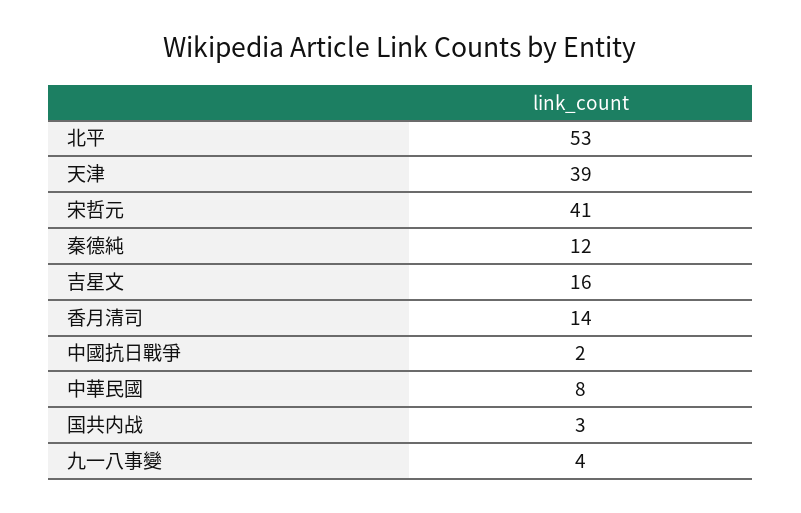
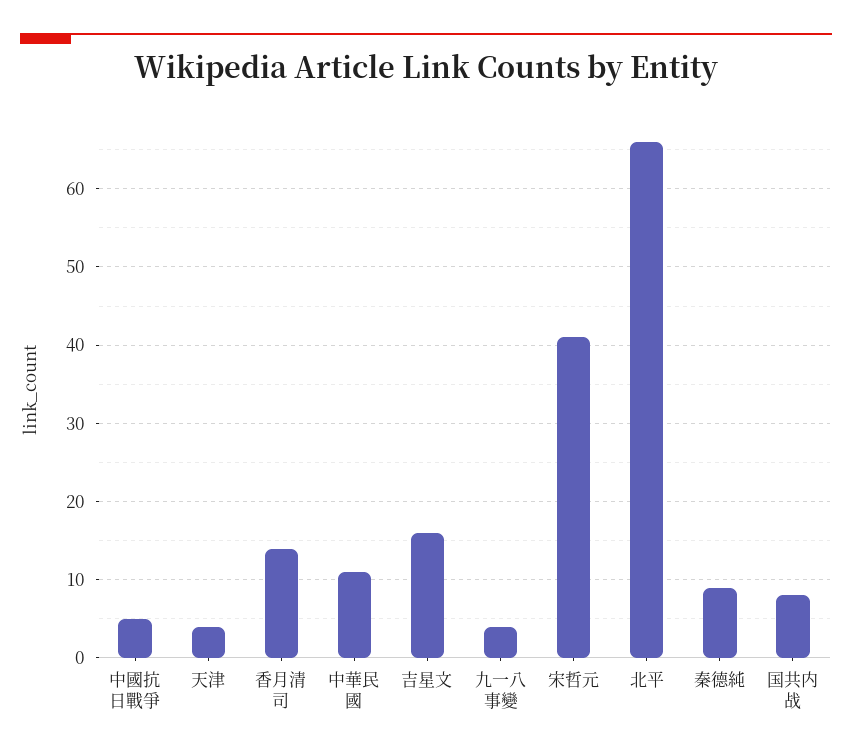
北平: 53 -> 66
天津: 39 -> 4
秦德純: 12 -> 9
中國抗日戰爭: 2 -> 5
中華民國: 8 -> 11
国共内战: 3 -> 8

